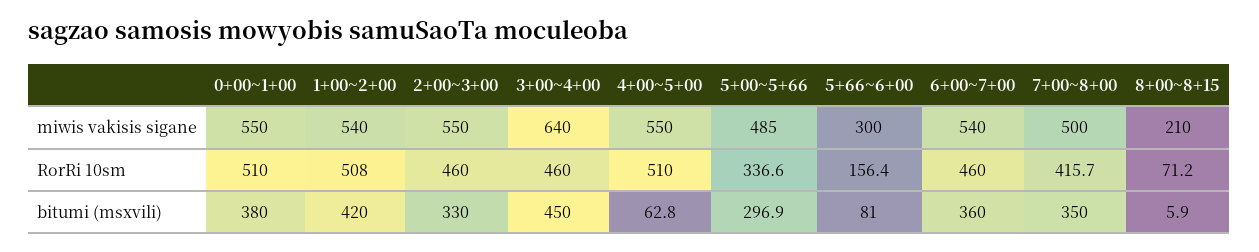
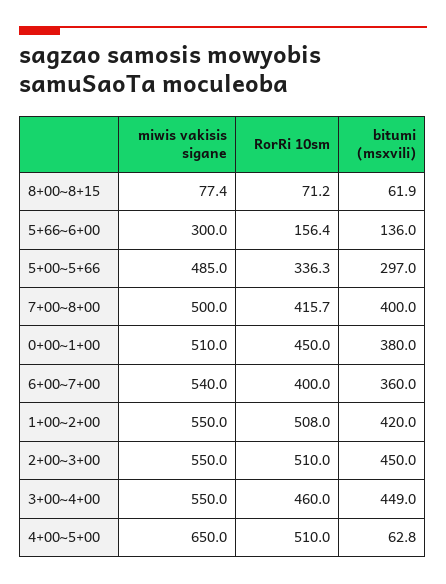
0+00~1+00, miwis vakisis sigane: 550 -> 510
1+00~2+00, miwis vakisis sigane: 540 -> 550
3+00~4+00, miwis vakisis sigane: 640 -> 550
4+00~5+00, miwis vakisis sigane: 550 -> 650
8+00~8+15, miwis vakisis sigane: 210 -> 77.4
0+00~1+00, RorRi 10sm: 510 -> 450
2+00~3+00, RorRi 10sm: 460 -> 510
5+00~5+66, RorRi 10sm: 336.6 -> 336.3
6+00~7+00, RorRi 10sm: 460 -> 400
2+00~3+00, bitumi (msxvili): 330 -> 450
3+00~4+00, bitumi (msxvili): 450 -> 449
5+00~5+66, bitumi (msxvili): 296.9 -> 297
5+66~6+00, bitumi (msxvili): 81 -> 136
7+00~8+00, bitumi (msxvili): 350 -> 400
8+00~8+15, bitumi (msxvili): 5.9 -> 61.9

